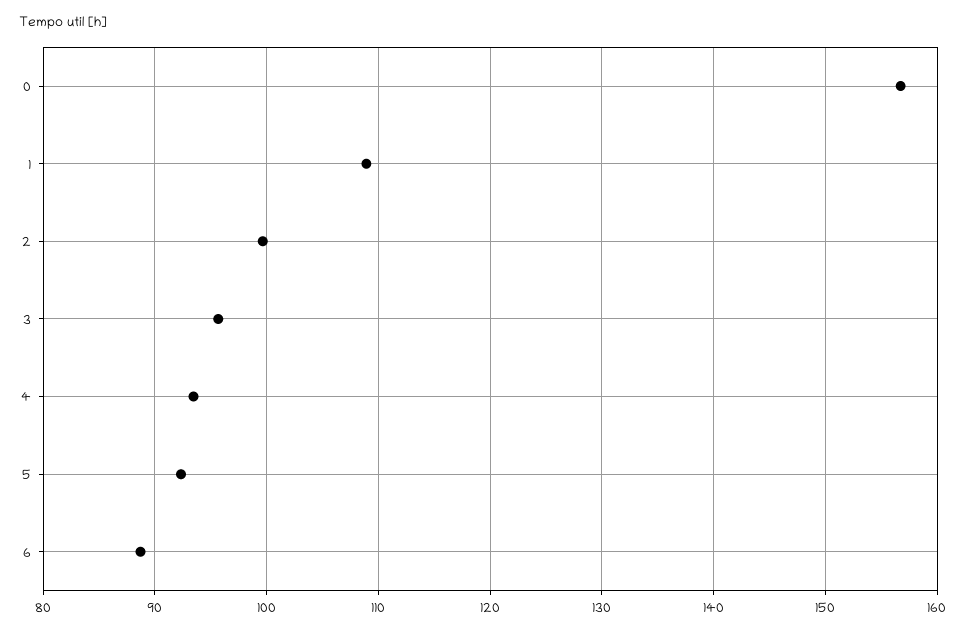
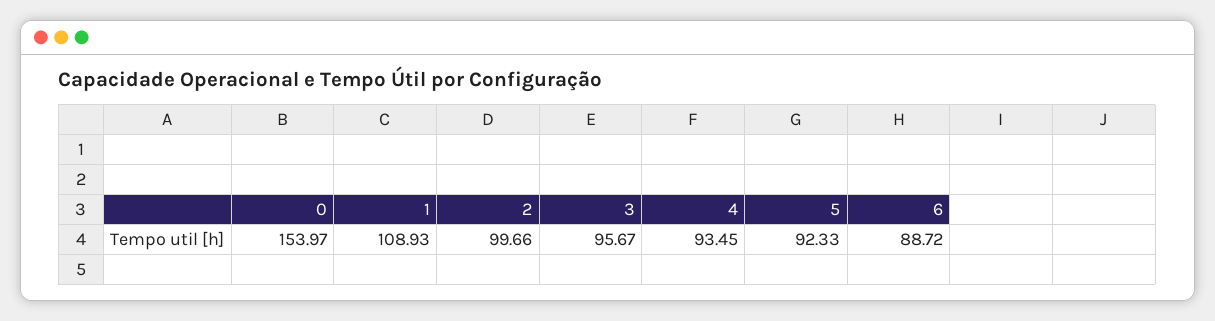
0: 157 -> 153.97

